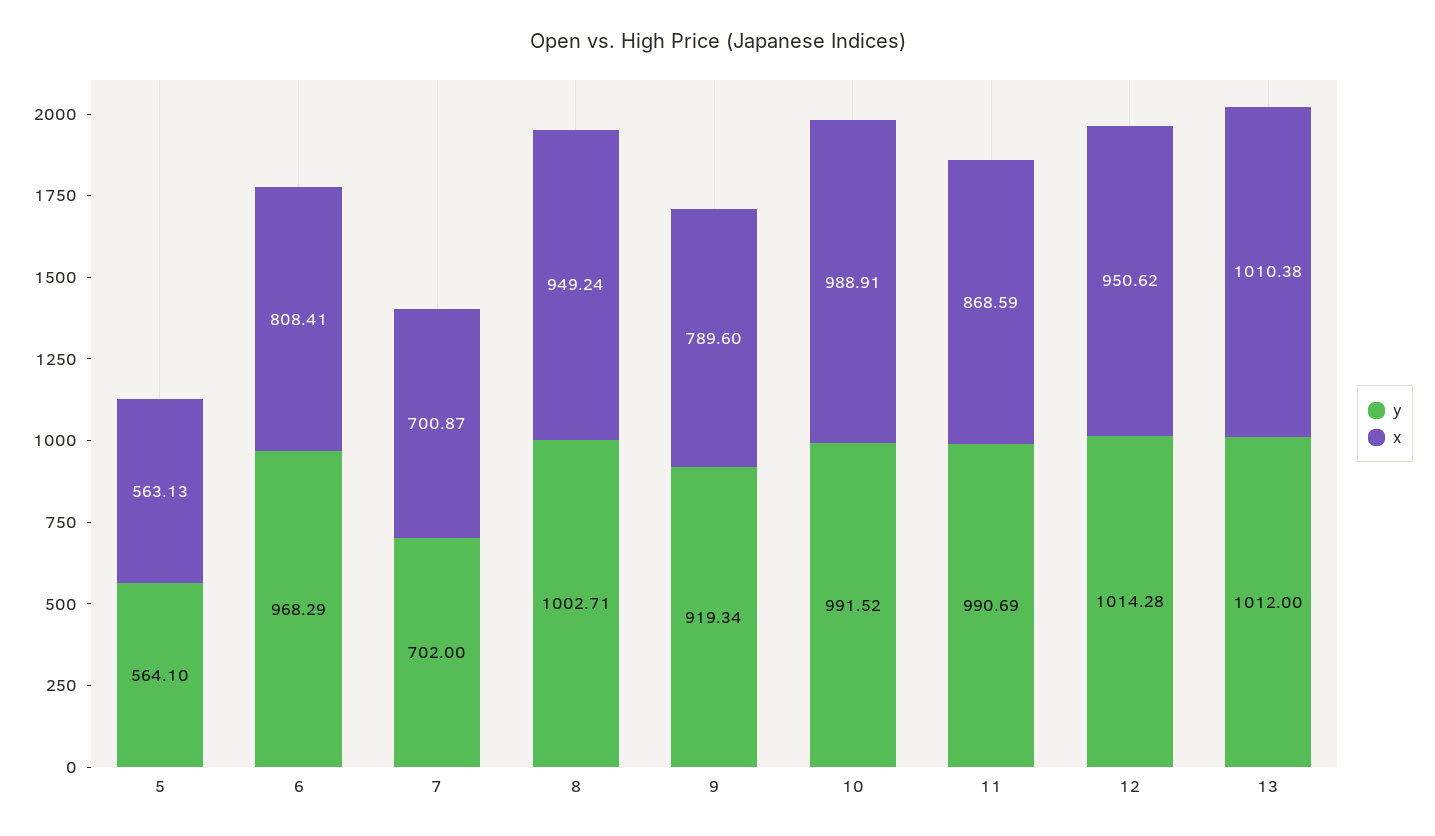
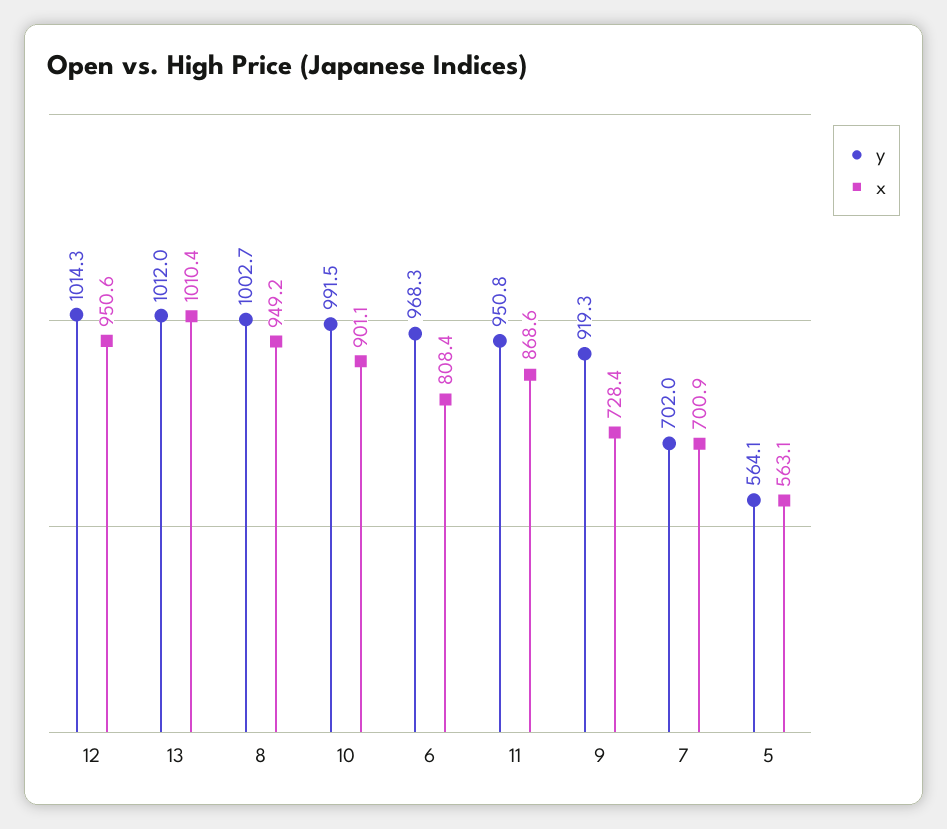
x, 9: 789.6 -> 728.4
x, 10: 988.91 -> 901.1
y, 11: 990.69 -> 950.8

